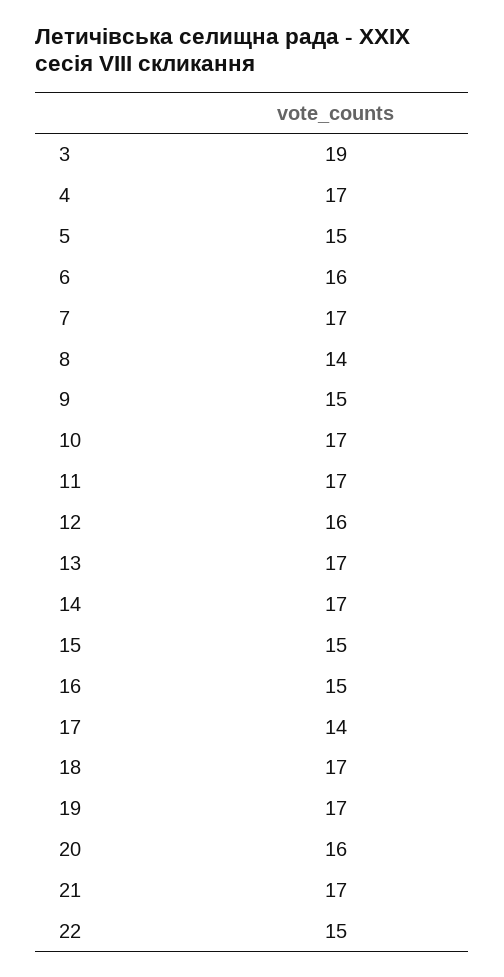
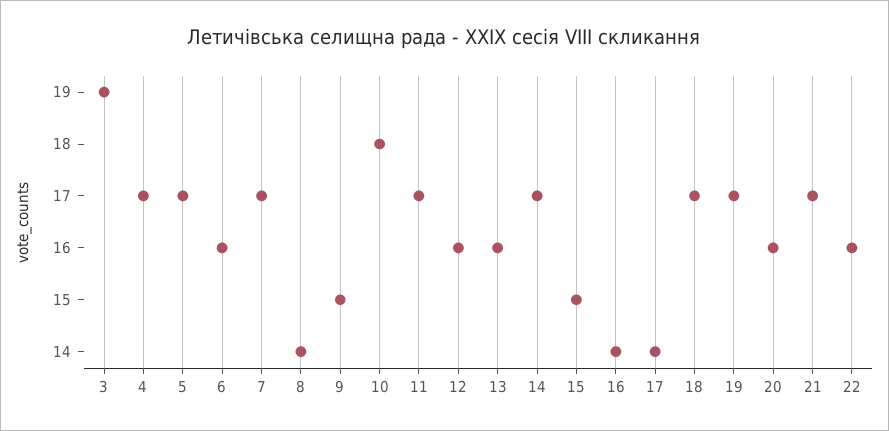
5: 15 -> 17
10: 17 -> 18
13: 17 -> 16
16: 15 -> 14
22: 15 -> 16

